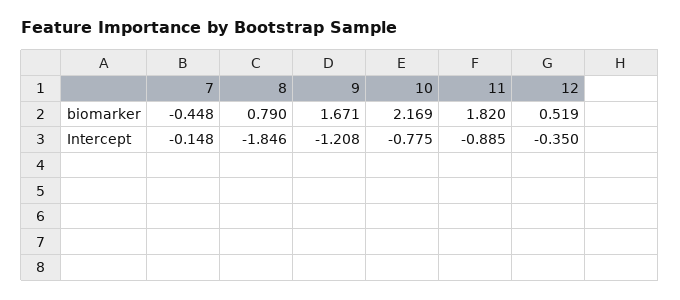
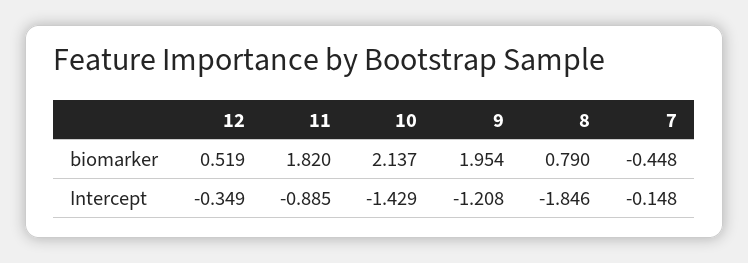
9, biomarker: 1.671 -> 1.954
10, biomarker: 2.169 -> 2.137
10, Intercept: -0.775 -> -1.429
12, Intercept: -0.35 -> -0.349

